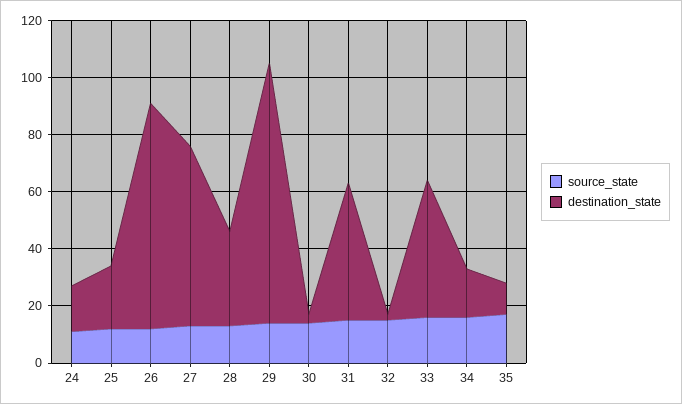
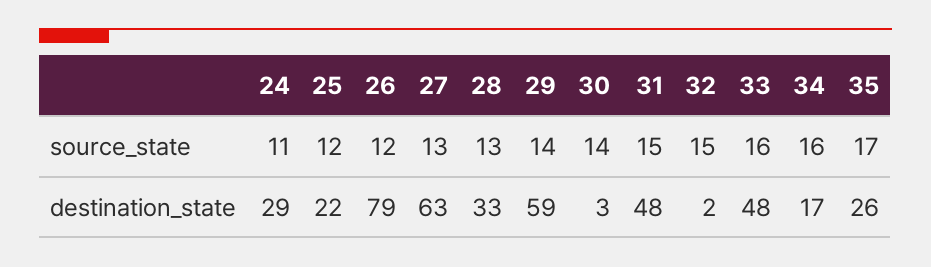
destination_state, 24: 15 -> 29
destination_state, 29: 90 -> 59
destination_state, 35: 10 -> 26

